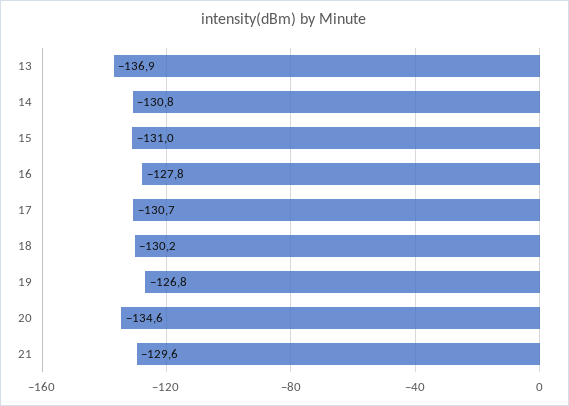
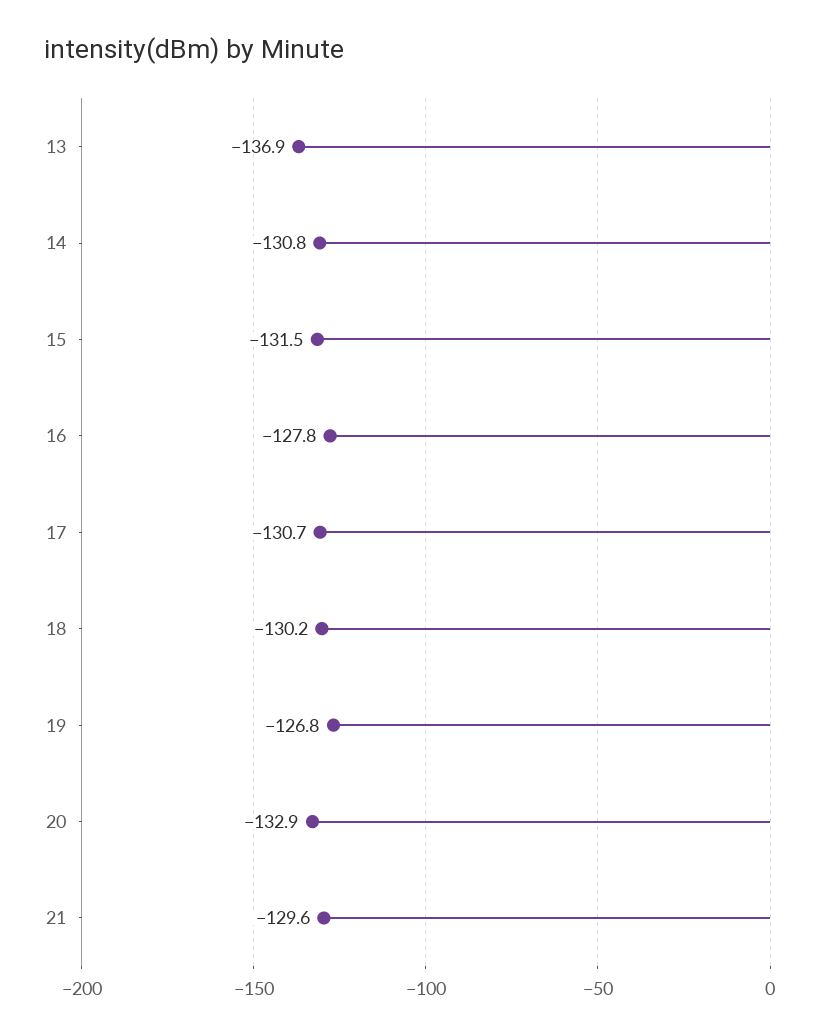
15: -131 -> -131.5
20: -134.6 -> -132.9

